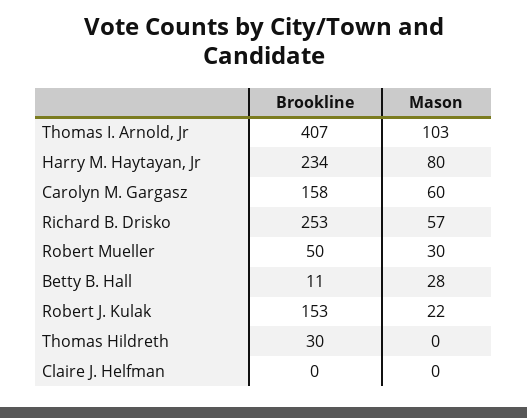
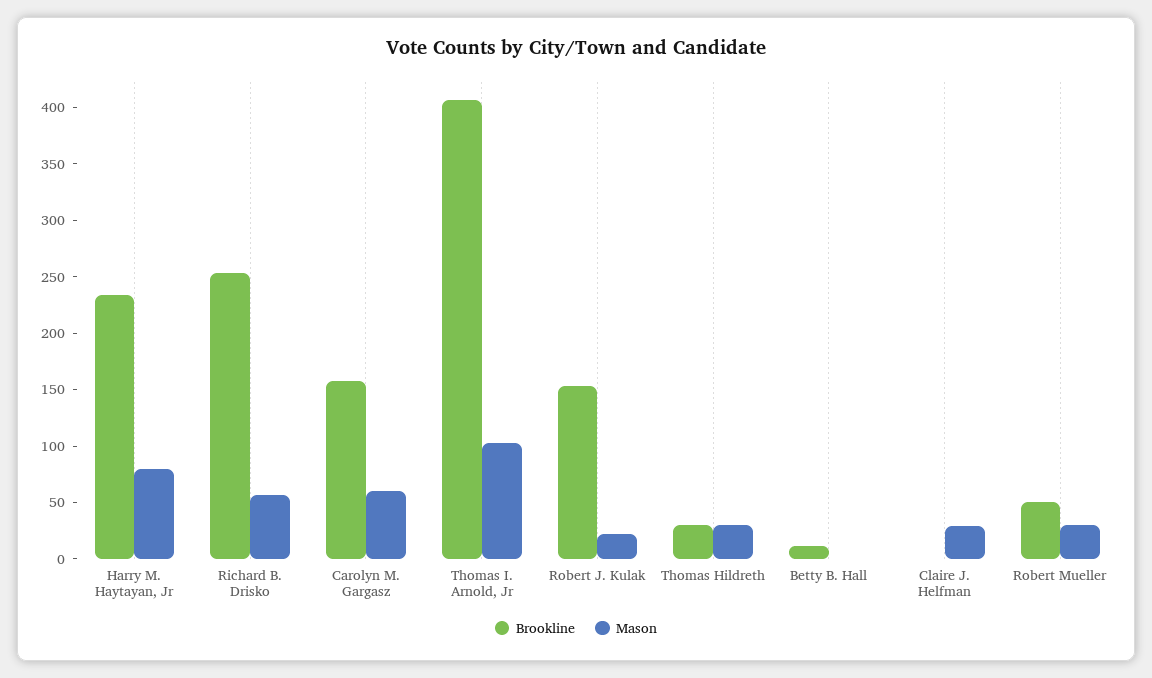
Mason, Betty B. Hall: 28 -> 0
Mason, Thomas Hildreth: 0 -> 30
Mason, Claire J. Helfman: 0 -> 30

